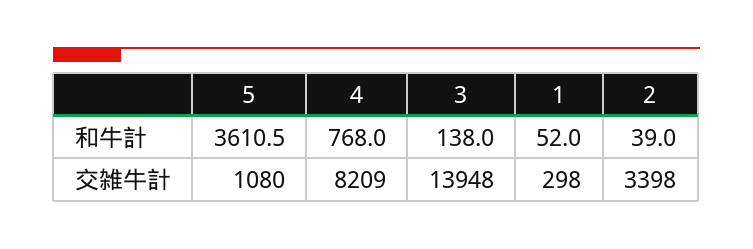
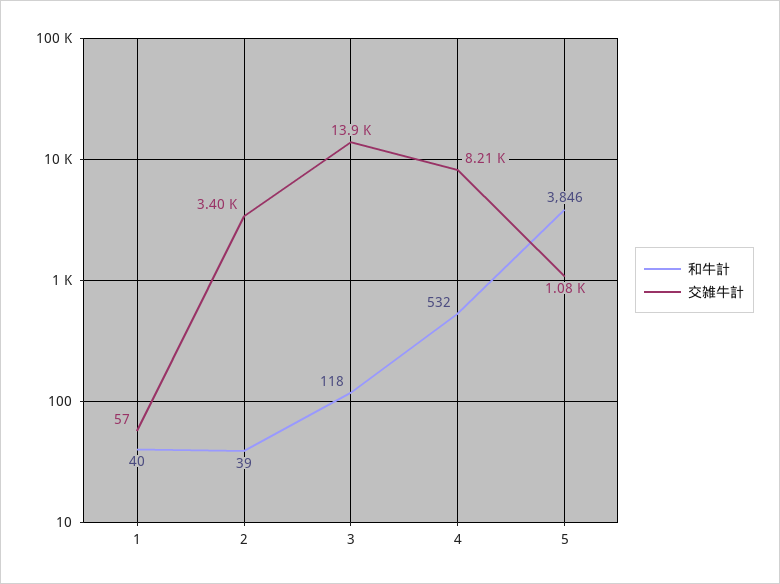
和牛計, 5: 3610.5 -> 3846
和牛計, 4: 768 -> 532
和牛計, 3: 138 -> 118
和牛計, 1: 52 -> 40
交雑牛計, 1: 298 -> 57

